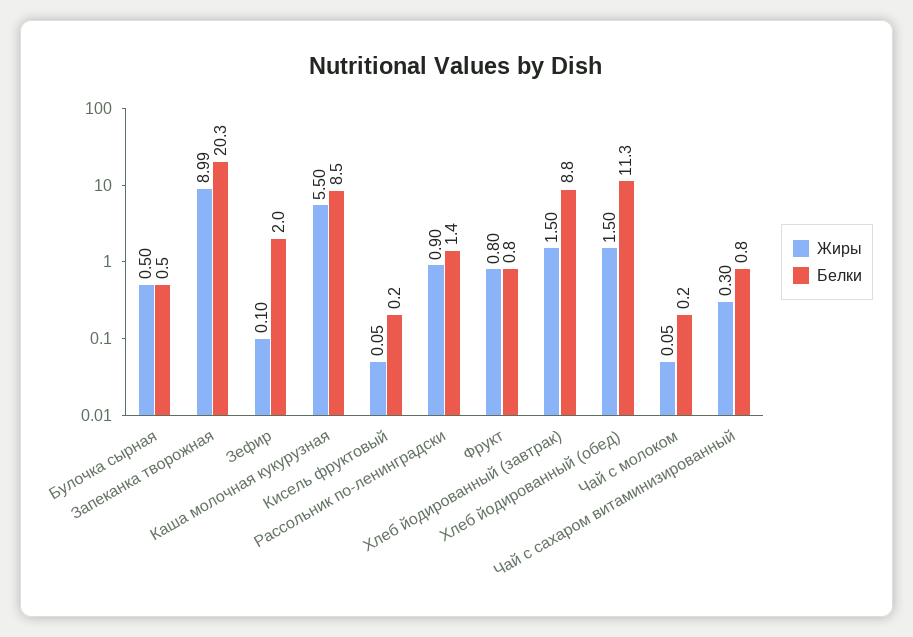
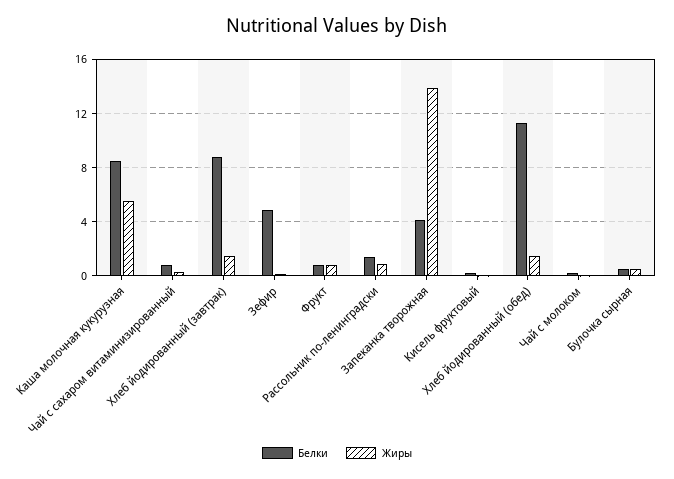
Жиры, Запеканка творожная: 8.99 -> 14
Белки, Запеканка творожная: 20.3 -> 4
Белки, Зефир: 2 -> 5

